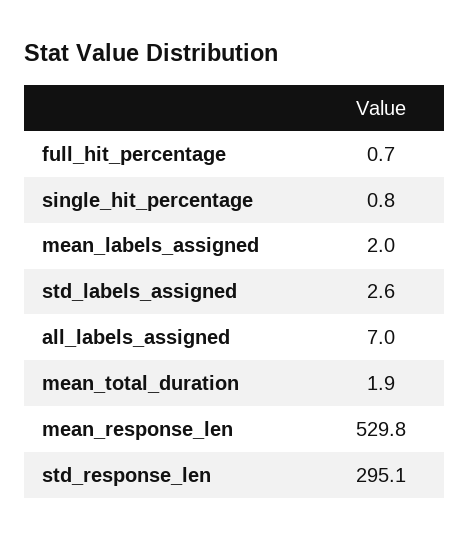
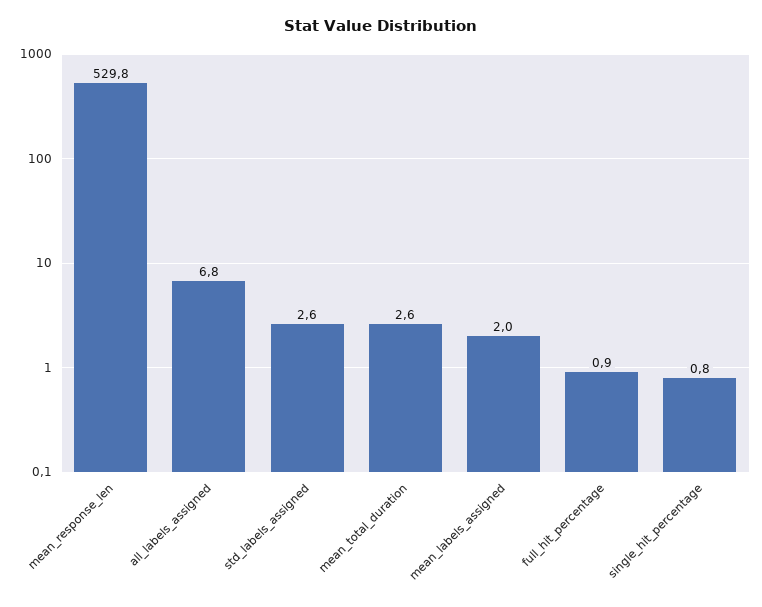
full_hit_percentage: 0.7 -> 0.9
all_labels_assigned: 7 -> 6.8
mean_total_duration: 1.9 -> 2.6
std_response_len: 295.1 -> none

